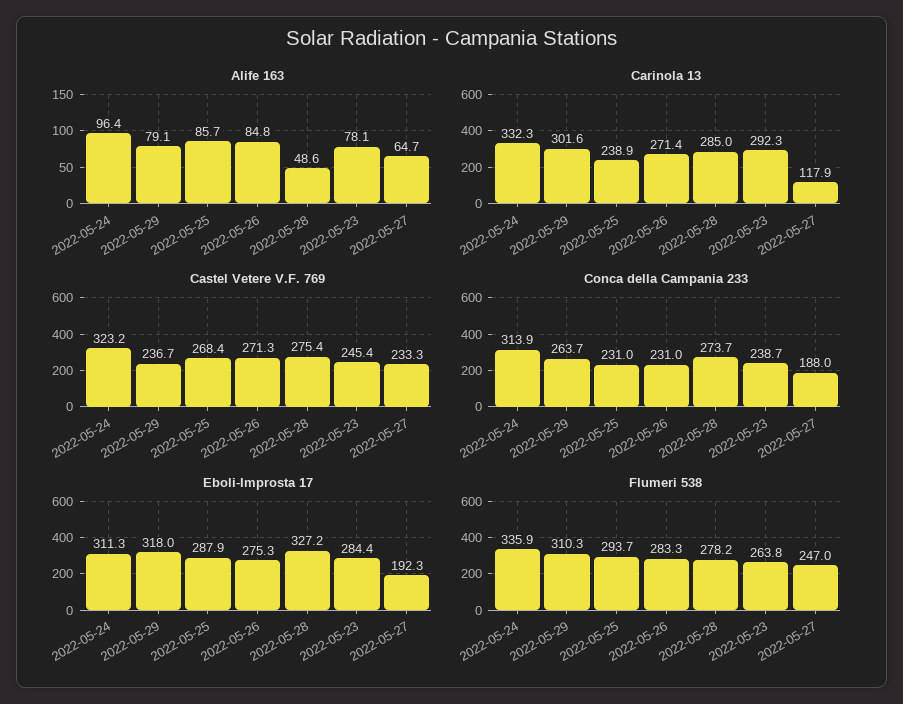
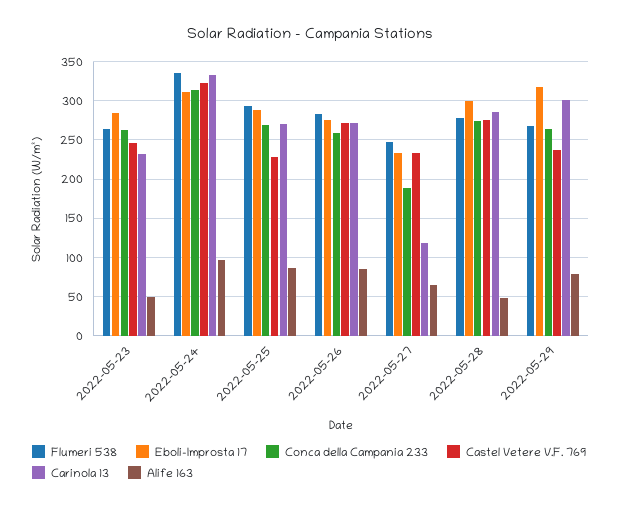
Alife 163, 2022-05-23: 78.1 -> 50
Carinola 13, 2022-05-25: 238.9 -> 270
Carinola 13, 2022-05-23: 292.3 -> 230
Castel Vetere V.F. 769, 2022-05-25: 268.4 -> 230
Conca della Campania 233, 2022-05-25: 231 -> 270
Conca della Campania 233, 2022-05-26: 231 -> 260
Conca della Campania 233, 2022-05-23: 238.7 -> 260
Eboli-Improsta 17, 2022-05-28: 327.2 -> 300
Eboli-Improsta 17, 2022-05-27: 192.3 -> 230
Flumeri 538, 2022-05-29: 310.3 -> 270

